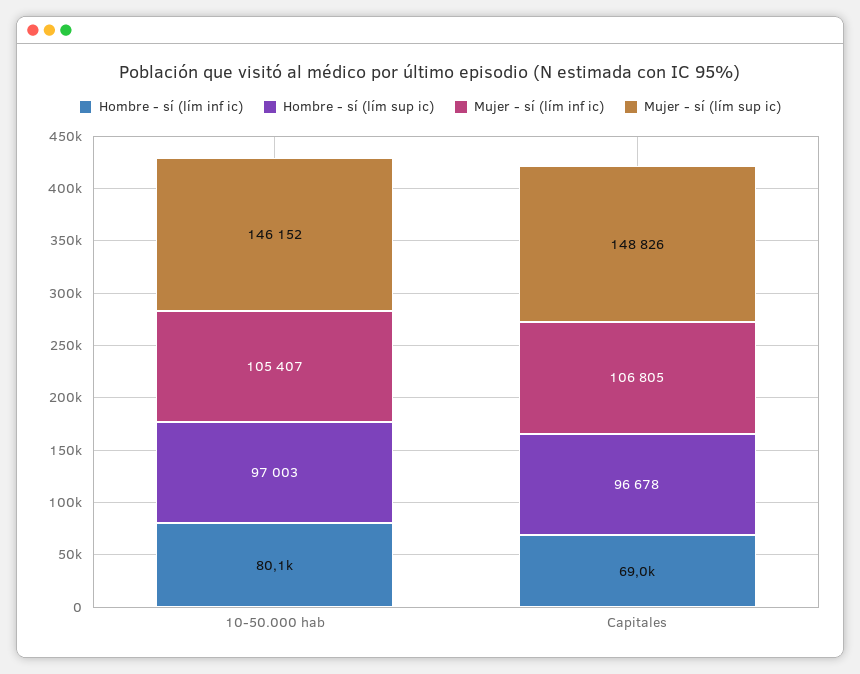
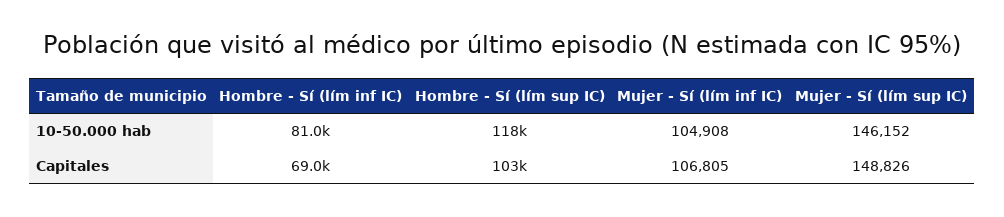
Hombre - sí (lím inf ic), 10-50.000 hab: 80100 -> 81000
Hombre - sí (lím sup ic), 10-50.000 hab: 97003 -> 118000
Mujer - sí (lím inf ic), 10-50.000 hab: 105407 -> 104908
Hombre - sí (lím sup ic), Capitales: 96678 -> 103000

